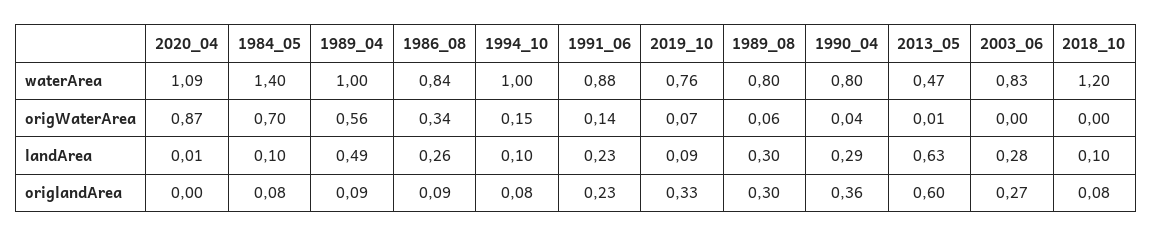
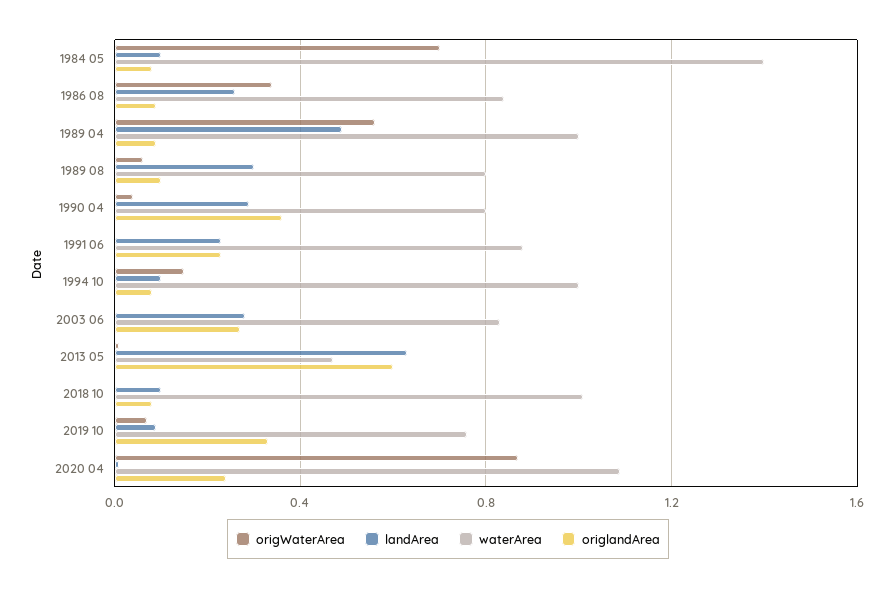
waterArea, 2018_10: 1.2 -> 1
origWaterArea, 1991_06: 0.14 -> 0
origlandArea, 2020_04: 0 -> 0.25
origlandArea, 1989_08: 0.3 -> 0.1

